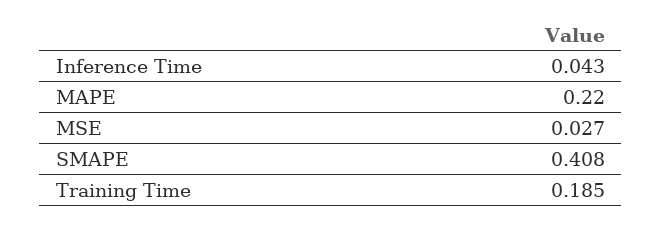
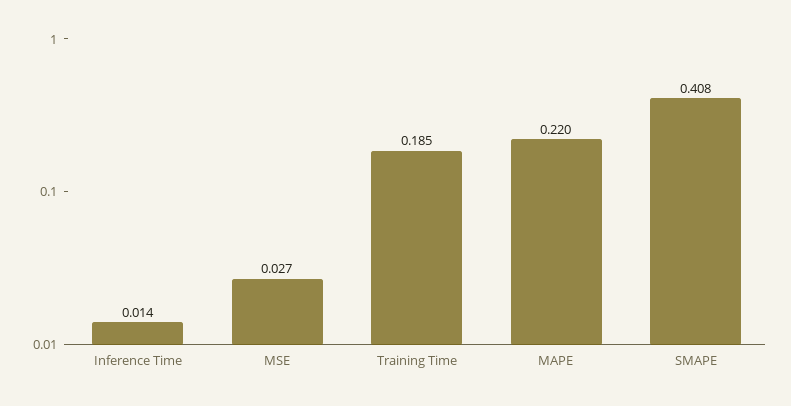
Inference Time: 0.043 -> 0.014

